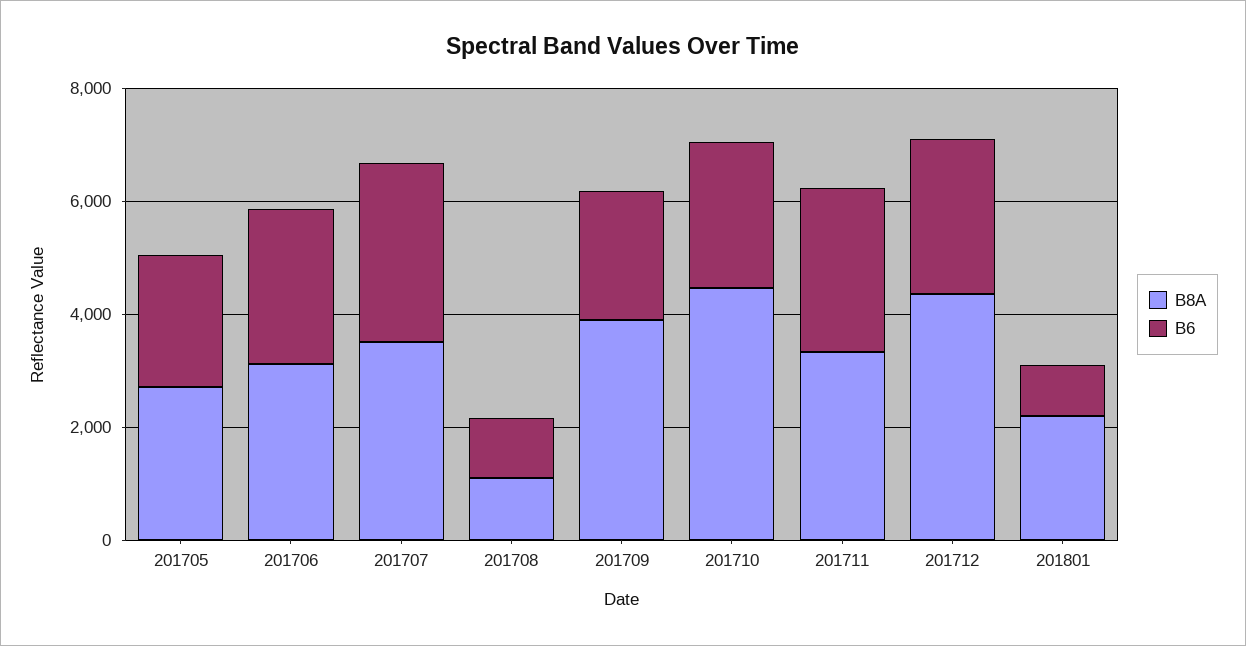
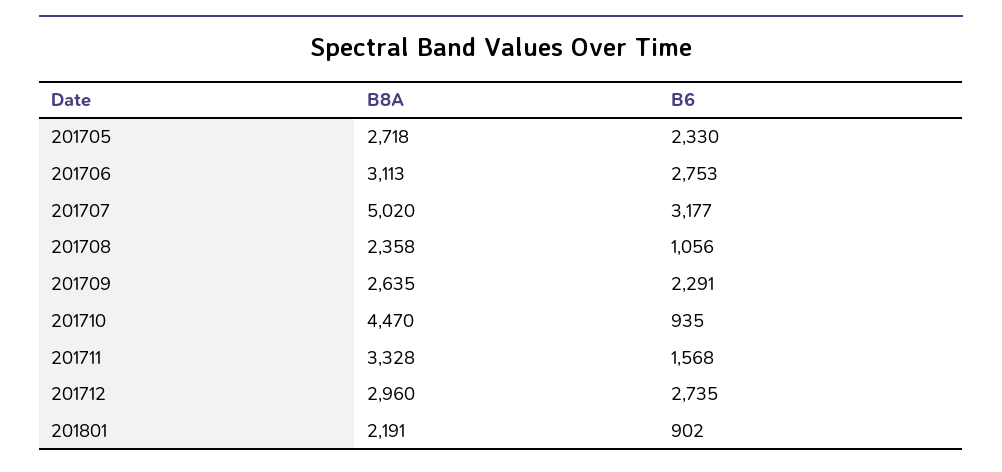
B8A, 201707: 3500 -> 5020
B8A, 201708: 1000 -> 2358
B8A, 201709: 4000 -> 2635
B6, 201710: 2500 -> 935
B6, 201711: 3000 -> 1568
B8A, 201712: 4500 -> 2960

